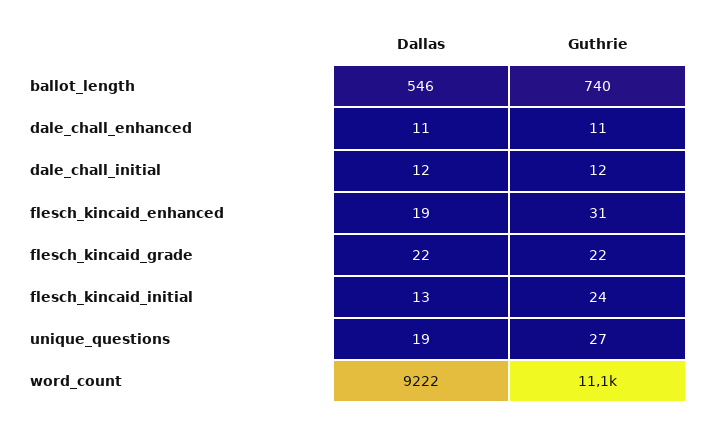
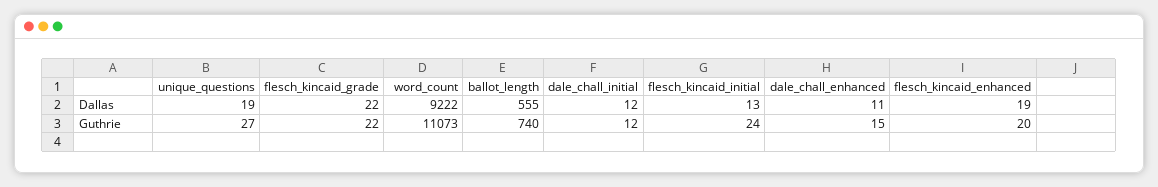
Dallas, ballot_length: 546 -> 555
Guthrie, dale_chall_enhanced: 11 -> 15
Guthrie, flesch_kincaid_enhanced: 31 -> 20

